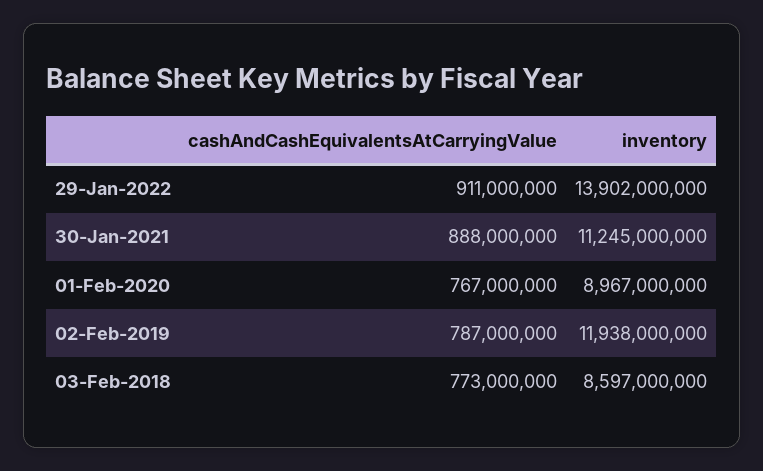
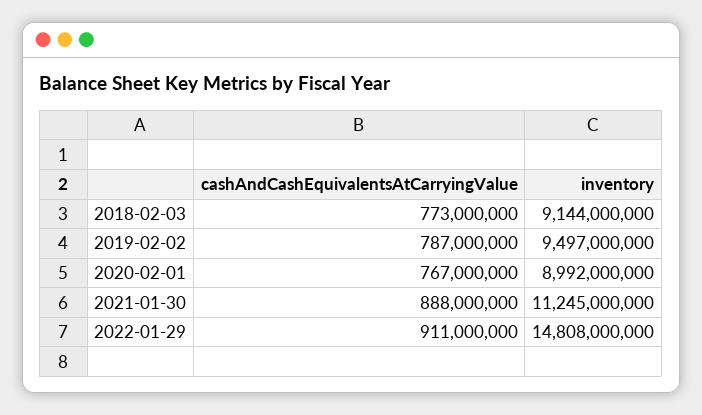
inventory, 29-Jan-2022: 13902000000 -> 14808000000
inventory, 01-Feb-2020: 8967000000 -> 8992000000
inventory, 02-Feb-2019: 11938000000 -> 9497000000
inventory, 03-Feb-2018: 8597000000 -> 9144000000

